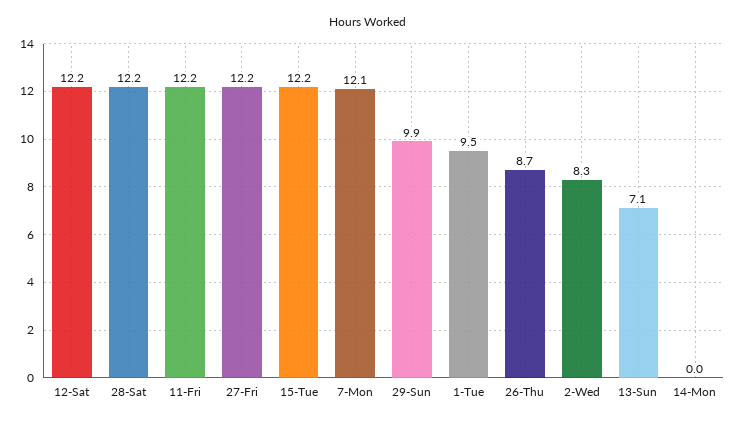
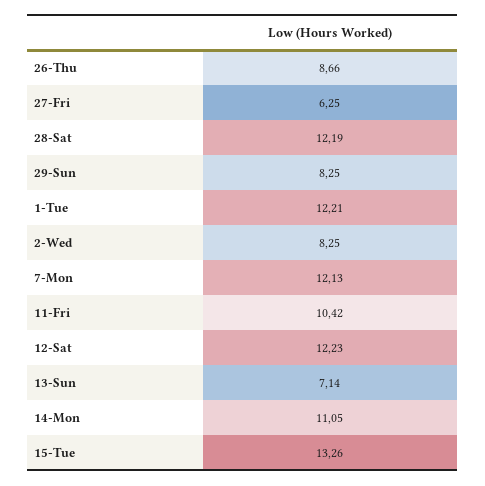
11-Fri: 12.2 -> 10.42
27-Fri: 12.2 -> 6.25
15-Tue: 12.2 -> 13.26
29-Sun: 9.9 -> 8.25
1-Tue: 9.5 -> 12.21
14-Mon: 0 -> 11.05

